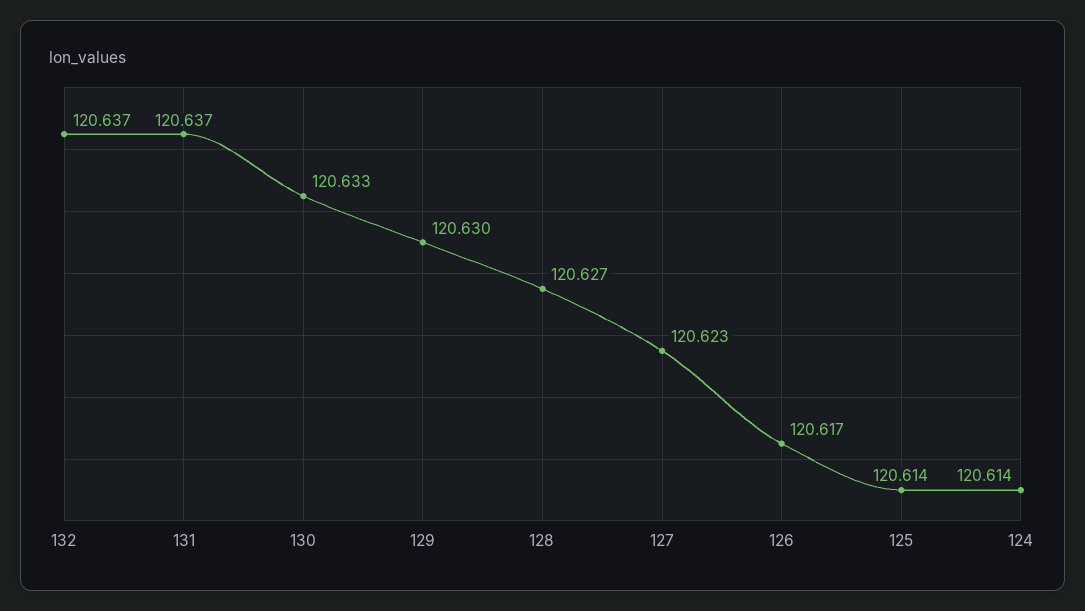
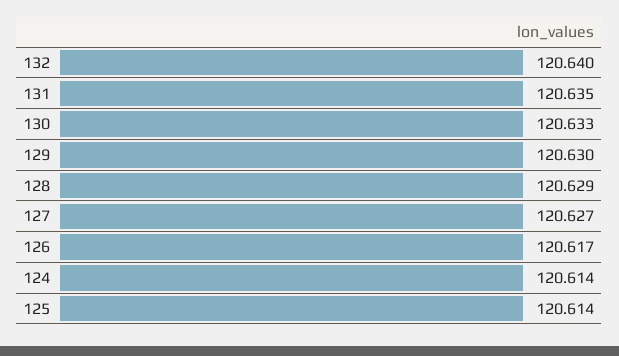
132: 120.637 -> 120.64
131: 120.637 -> 120.635
128: 120.627 -> 120.629
127: 120.623 -> 120.627

